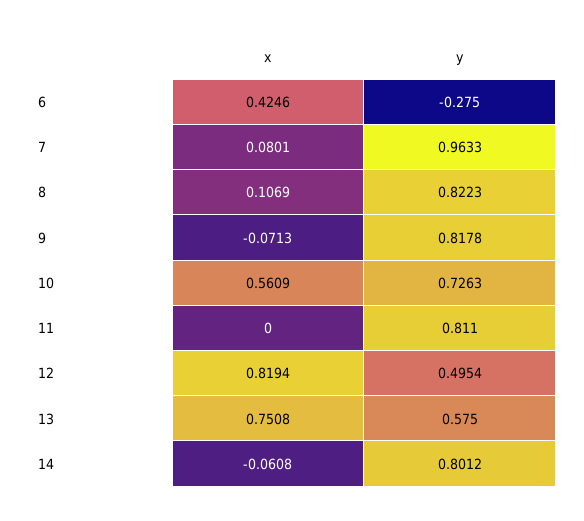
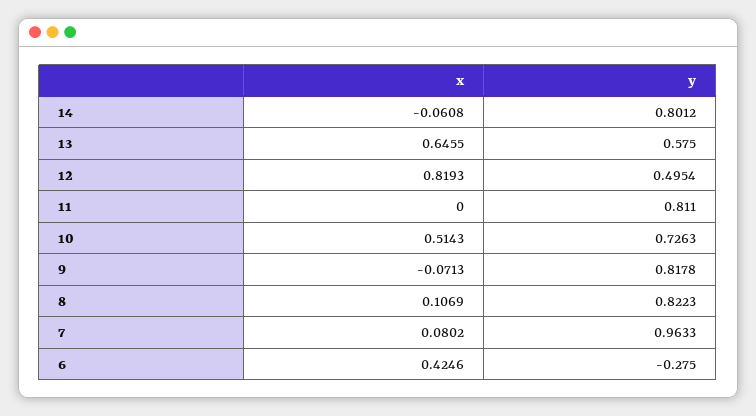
x, 7: 0.0801 -> 0.0802
x, 10: 0.5609 -> 0.5143
x, 12: 0.8194 -> 0.8193
x, 13: 0.7508 -> 0.6455

